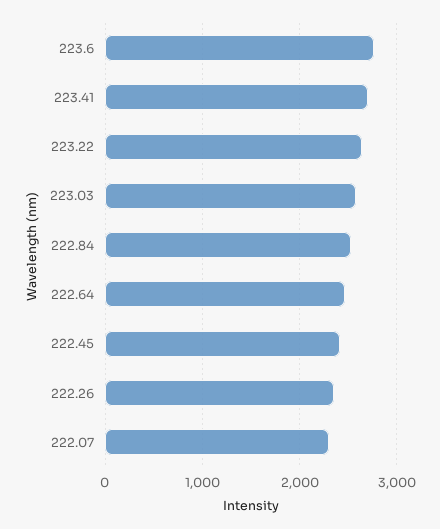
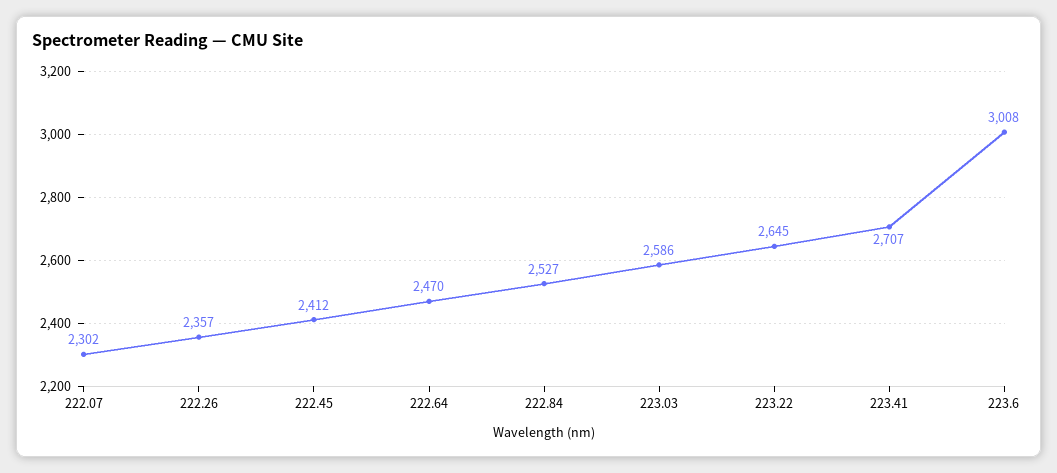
223.6: 2800 -> 3008

